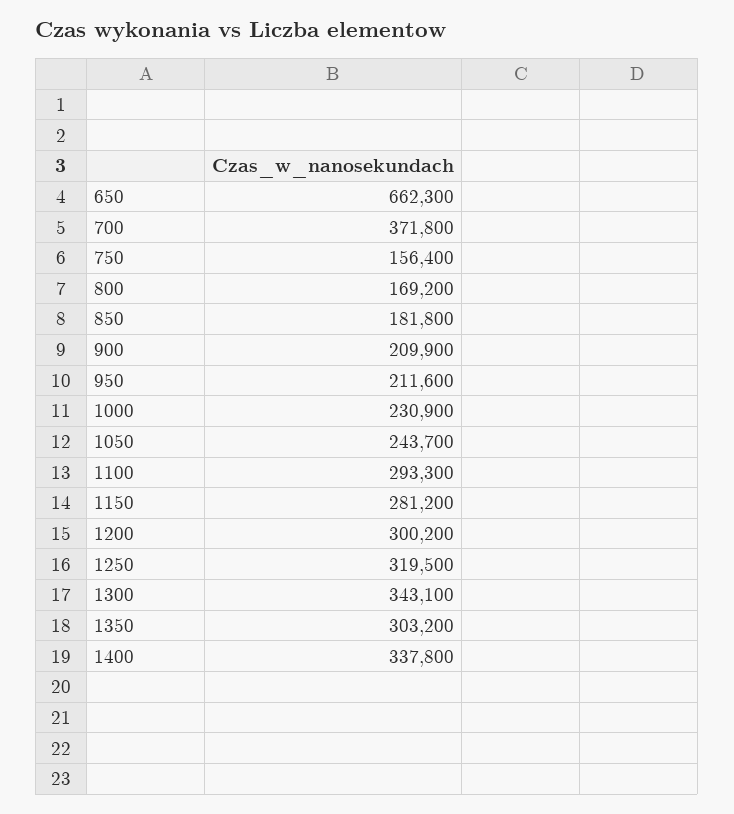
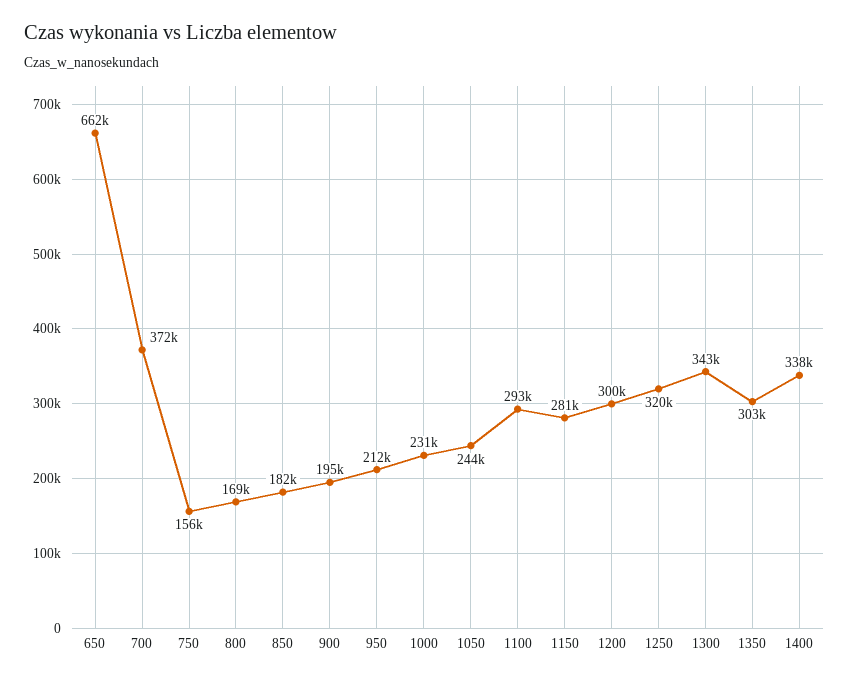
900: 209900 -> 195000

